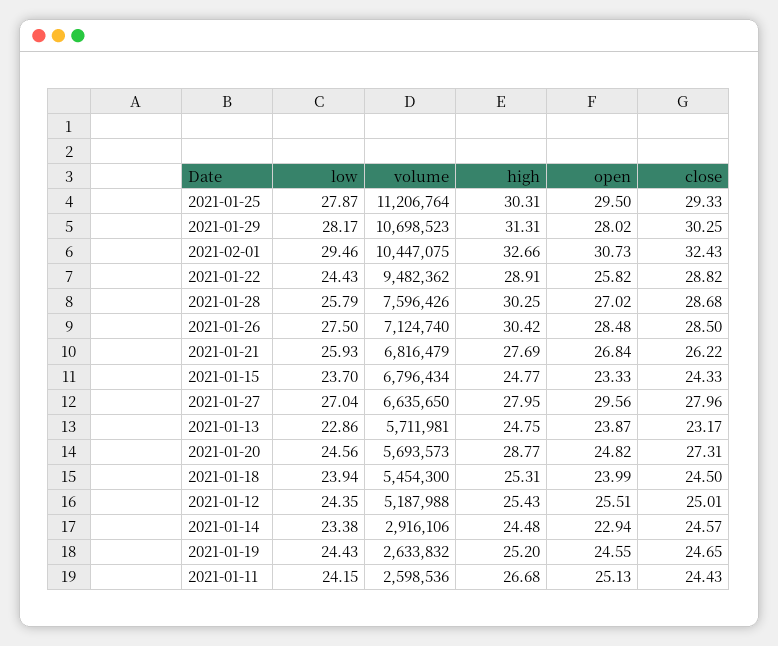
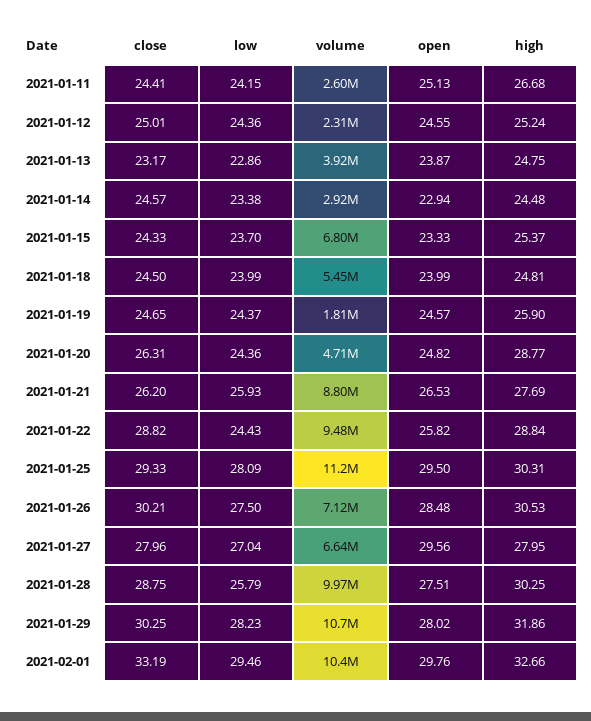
low, 2021-01-25: 27.87 -> 28.09
low, 2021-01-29: 28.17 -> 28.23
high, 2021-01-29: 31.31 -> 31.86
open, 2021-02-01: 30.73 -> 29.76
close, 2021-02-01: 32.43 -> 33.19
high, 2021-01-22: 28.91 -> 28.84
volume, 2021-01-28: 7596426 -> 9970000
open, 2021-01-28: 27.02 -> 27.51
close, 2021-01-28: 28.68 -> 28.75
high, 2021-01-26: 30.42 -> 30.53
close, 2021-01-26: 28.5 -> 30.21
volume, 2021-01-21: 6816479 -> 8800000
open, 2021-01-21: 26.84 -> 26.53
close, 2021-01-21: 26.22 -> 26.2
high, 2021-01-15: 24.77 -> 25.37
volume, 2021-01-13: 5711981 -> 3920000
low, 2021-01-20: 24.56 -> 24.36
volume, 2021-01-20: 5693573 -> 4710000
close, 2021-01-20: 27.31 -> 26.31
low, 2021-01-18: 23.94 -> 23.99
high, 2021-01-18: 25.31 -> 24.81
low, 2021-01-12: 24.35 -> 24.36
volume, 2021-01-12: 5187988 -> 2310000
high, 2021-01-12: 25.43 -> 25.24
open, 2021-01-12: 25.51 -> 24.55
low, 2021-01-19: 24.43 -> 24.37
volume, 2021-01-19: 2633832 -> 1810000
high, 2021-01-19: 25.2 -> 25.9
open, 2021-01-19: 24.55 -> 24.57
close, 2021-01-11: 24.43 -> 24.41

